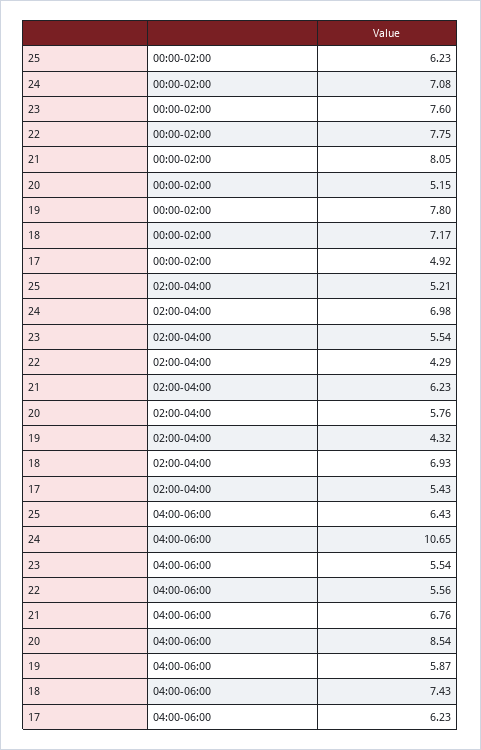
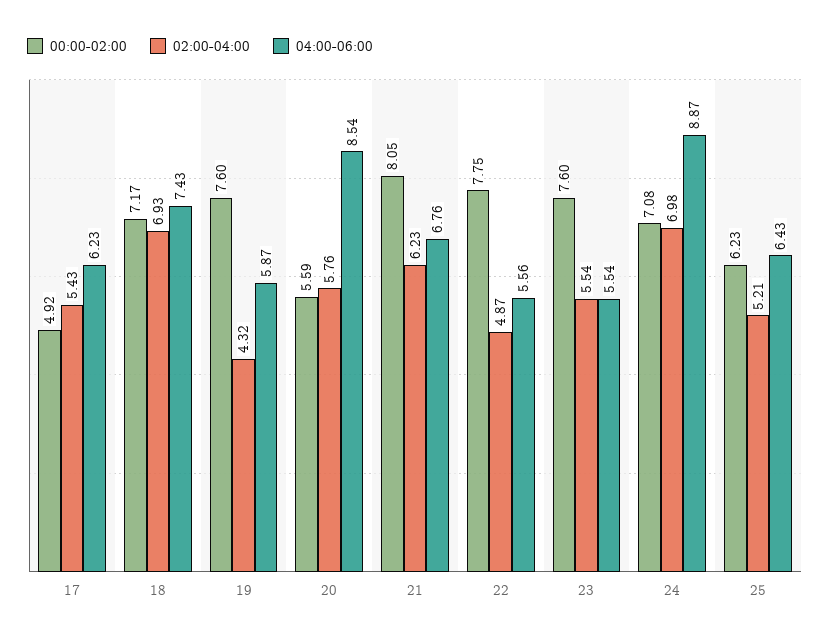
00:00-02:00, 20: 5.15 -> 5.59
00:00-02:00, 19: 7.8 -> 7.6
02:00-04:00, 22: 4.29 -> 4.87
04:00-06:00, 24: 10.65 -> 8.87

